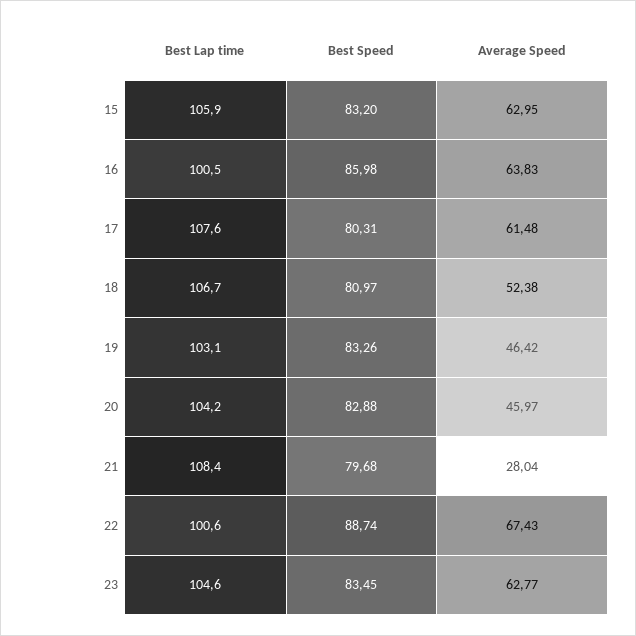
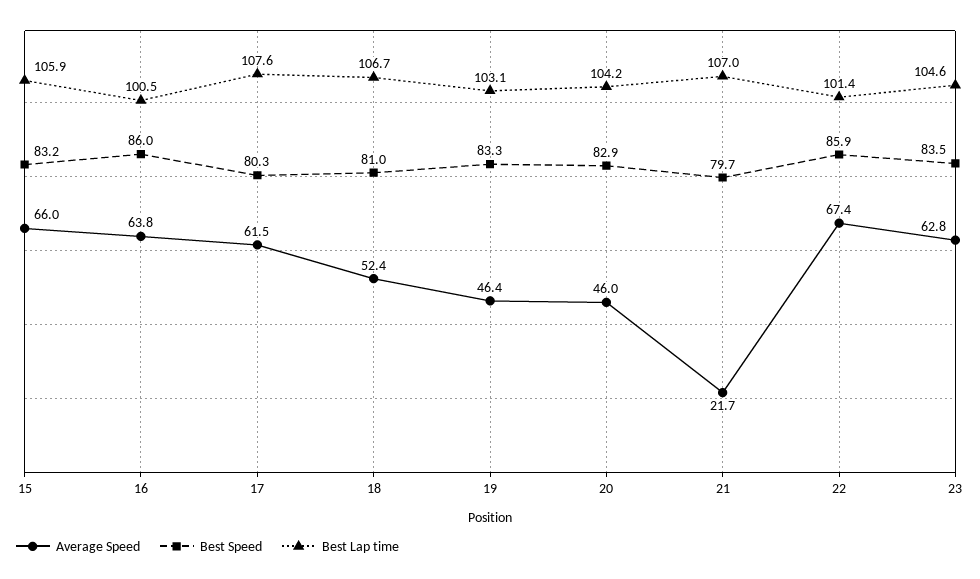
Average Speed, 15: 62.95 -> 66
Best Lap time, 21: 108.4 -> 107
Average Speed, 21: 28.04 -> 21.7
Best Lap time, 22: 100.6 -> 101.4
Best Speed, 22: 88.74 -> 85.9

